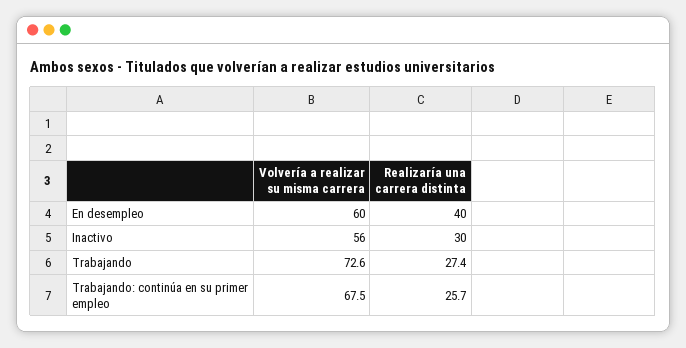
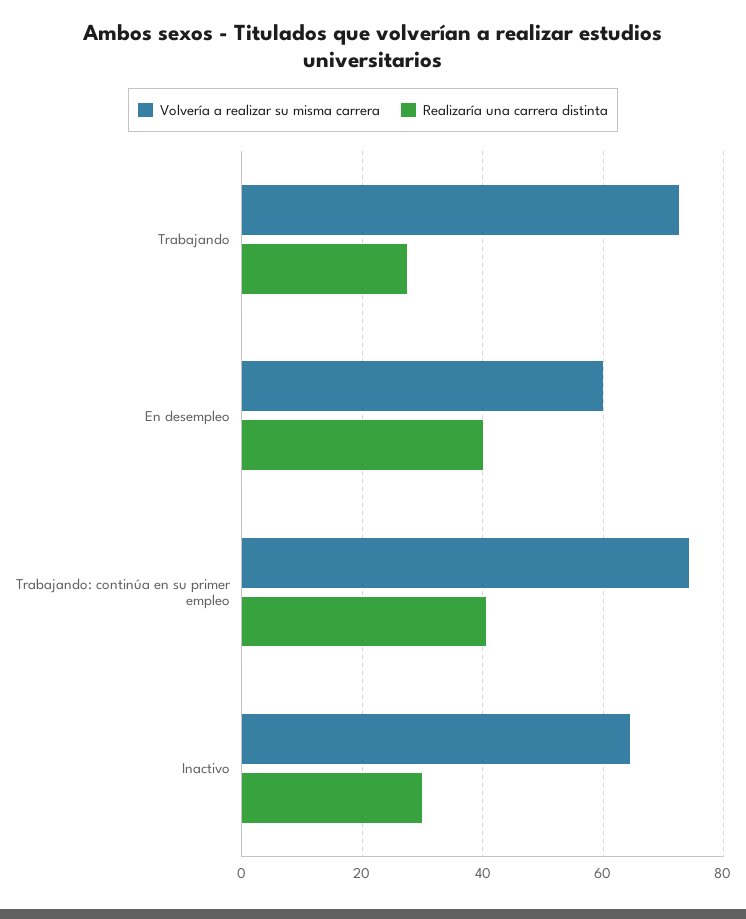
Volvería a realizar su misma carrera, Inactivo: 56 -> 64
Volvería a realizar su misma carrera, Trabajando: continúa en su primer empleo: 67.5 -> 74
Realizaría una carrera distinta, Trabajando: continúa en su primer empleo: 25.7 -> 40

